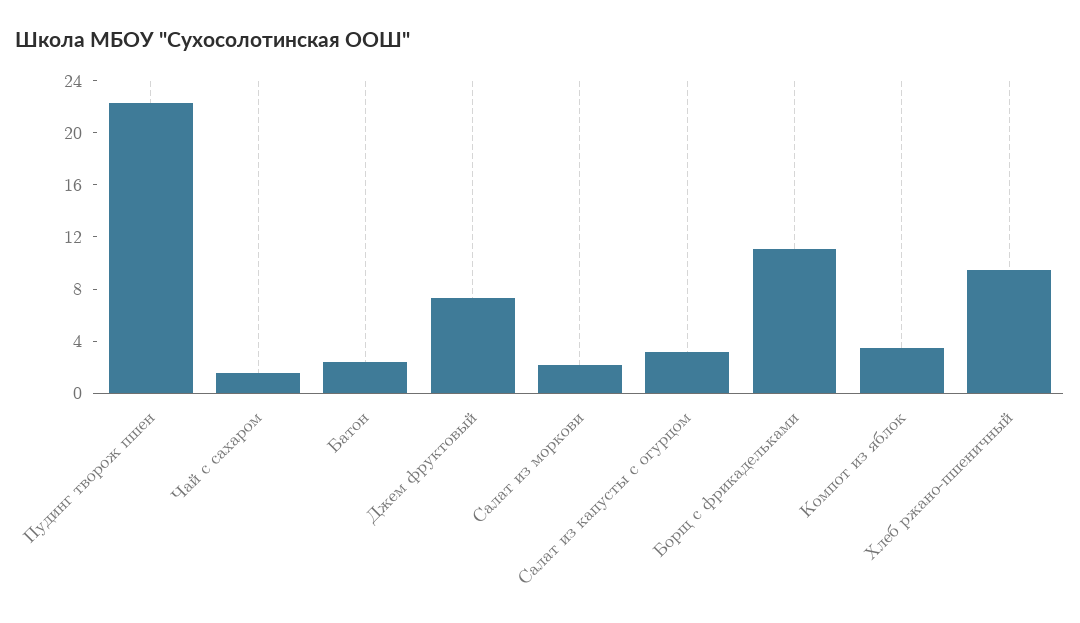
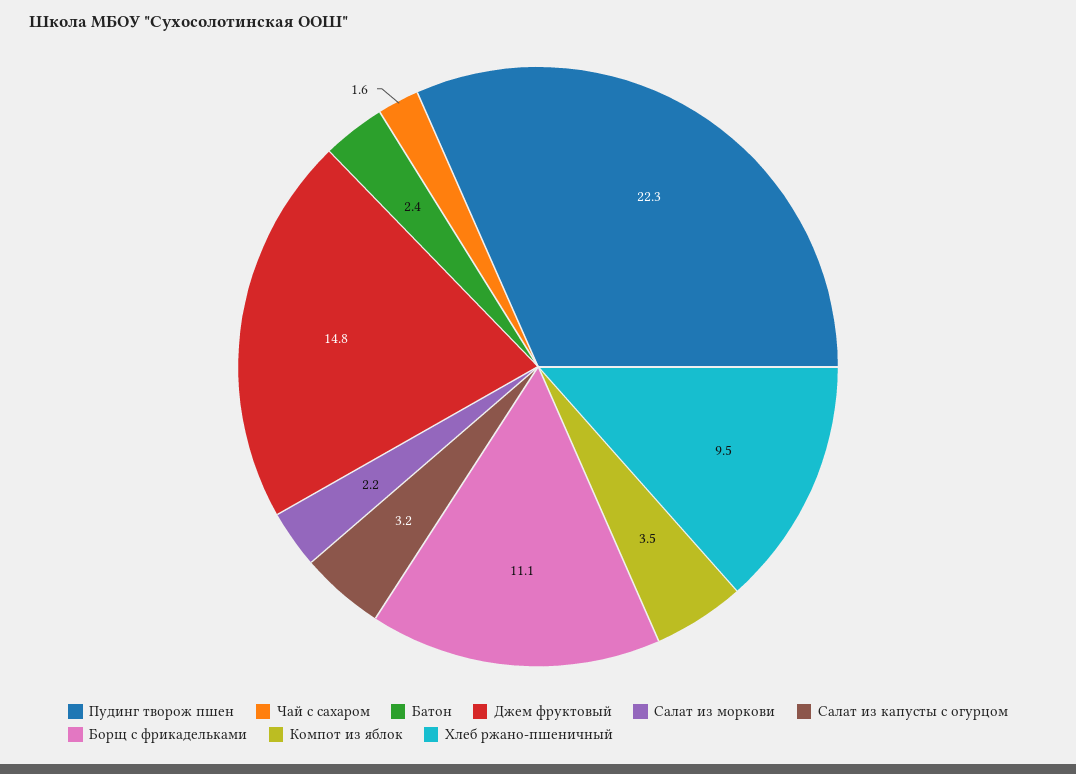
Джем фруктовый: 7 -> 14.8

